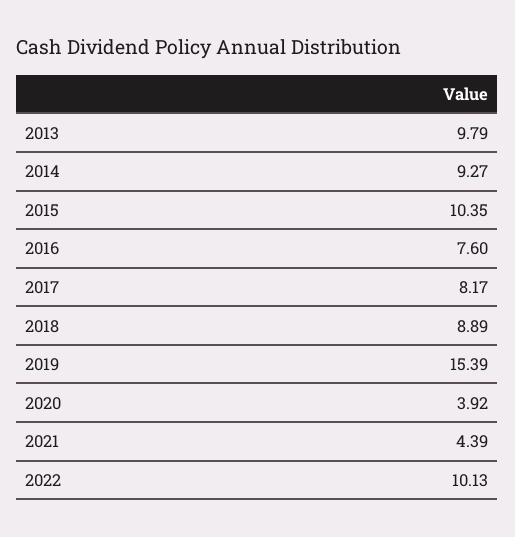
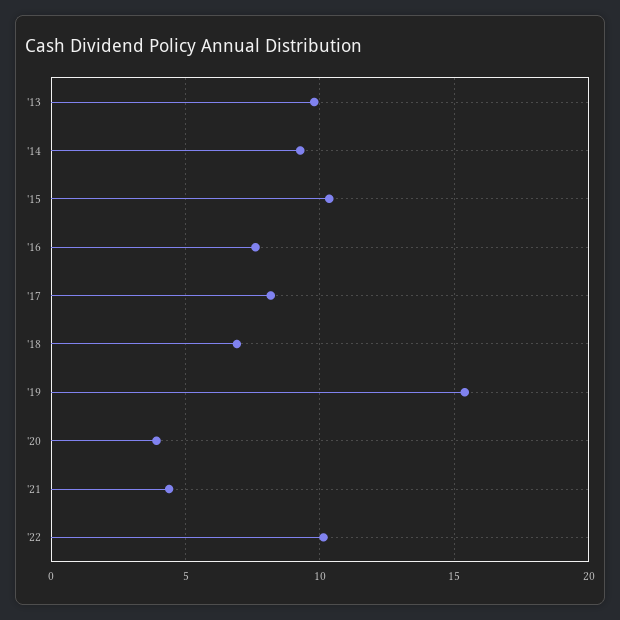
2018: 8.89 -> 7

